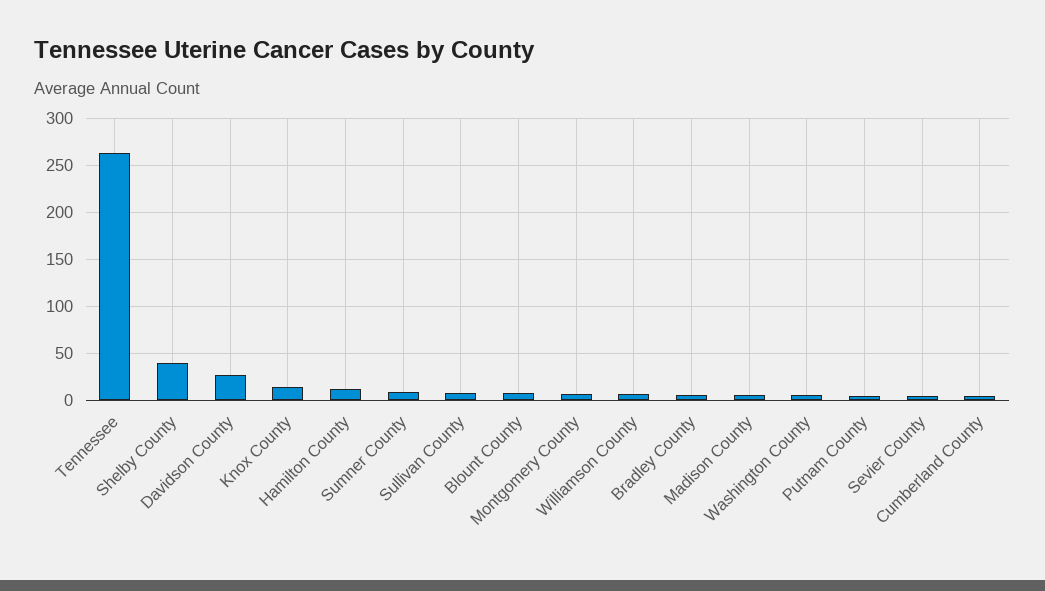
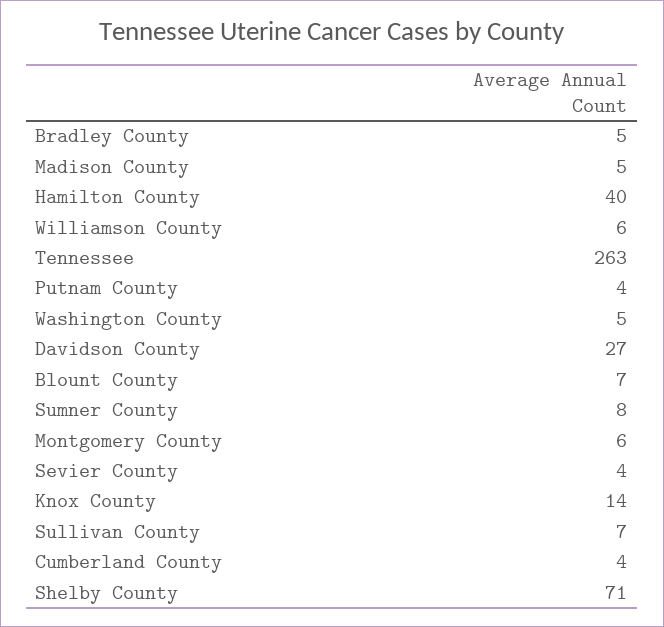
Shelby County: 40 -> 71
Hamilton County: 10 -> 40

